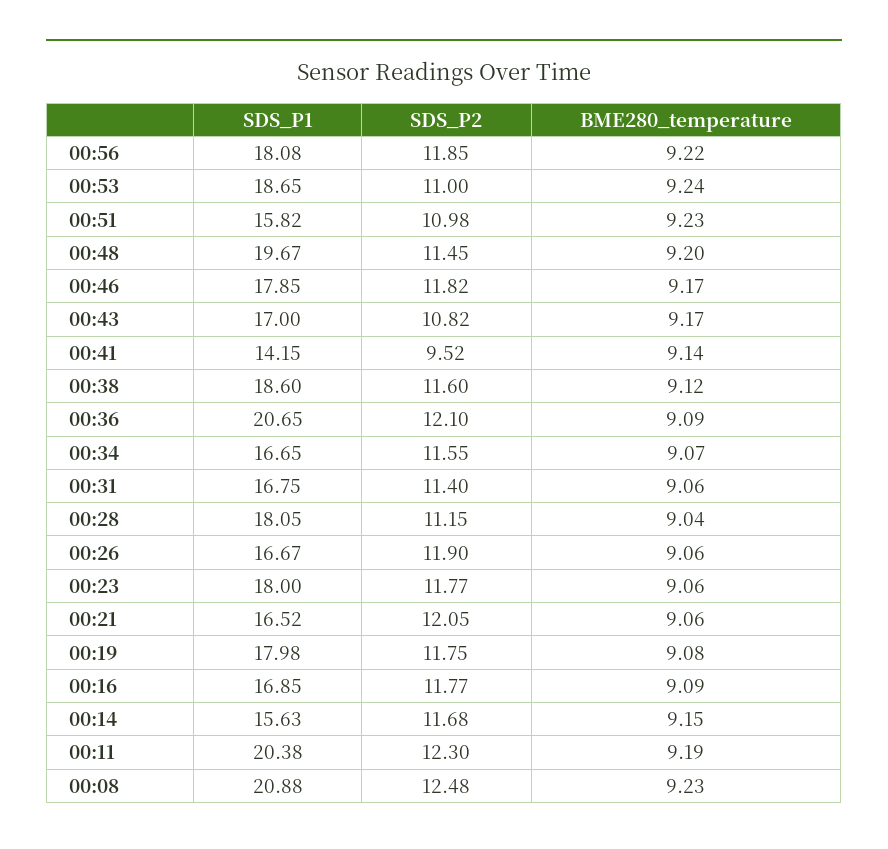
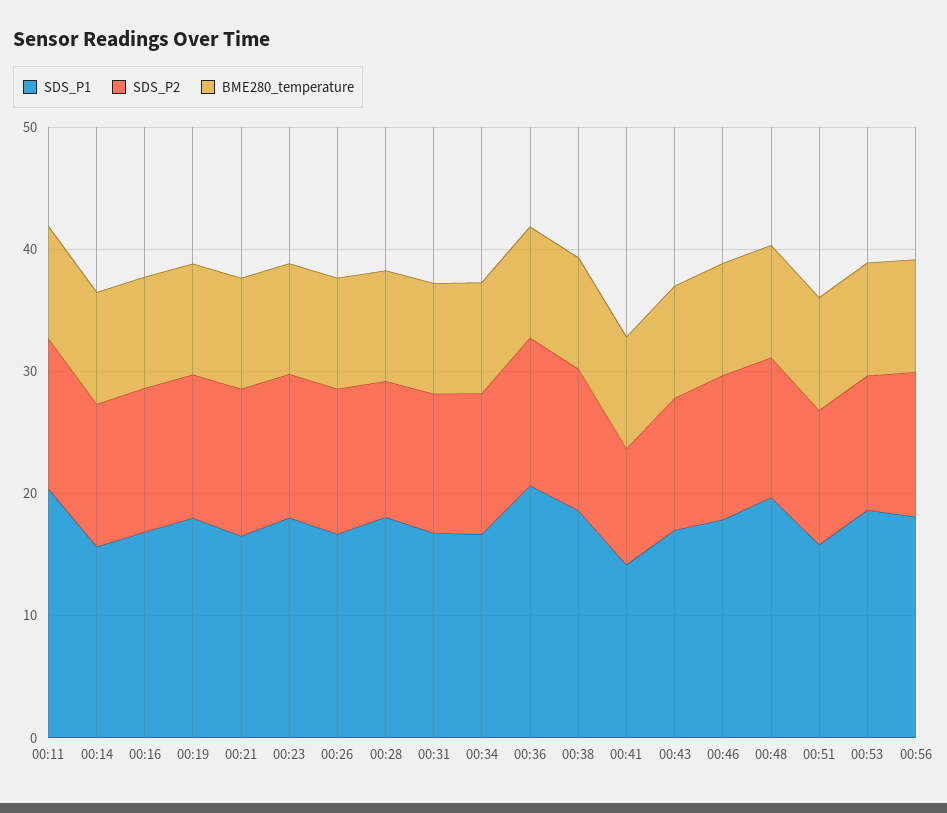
SDS_P1, 00:08: 20.88 -> none
SDS_P2, 00:08: 12.48 -> none
BME280_temperature, 00:08: 9.23 -> none

